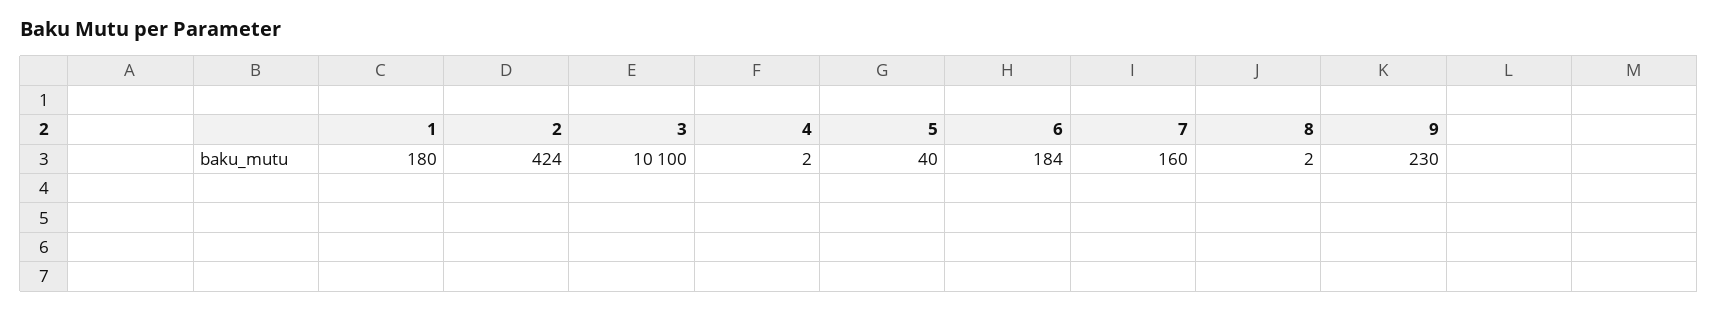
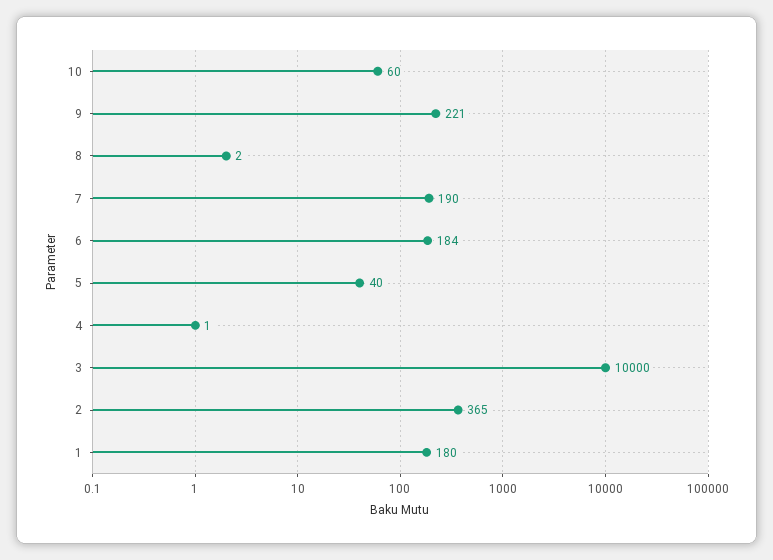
2: 424 -> 365
3: 10100 -> 10000
4: 2 -> 1
7: 160 -> 190
9: 230 -> 221
10: none -> 60

